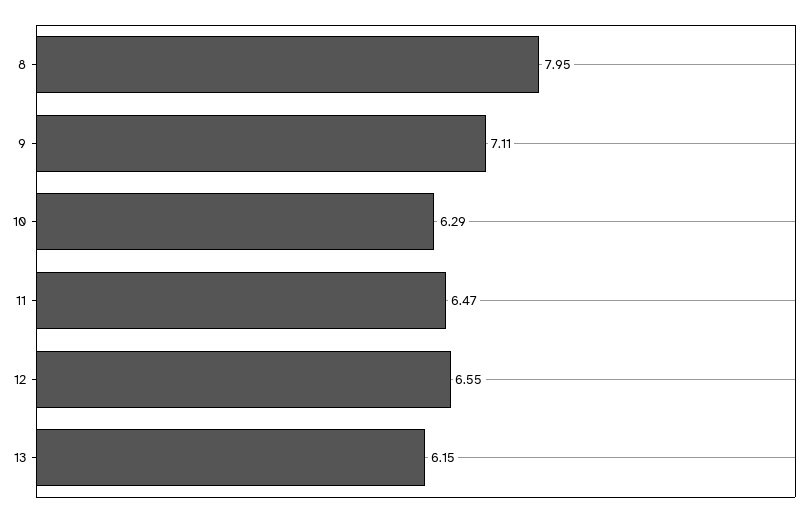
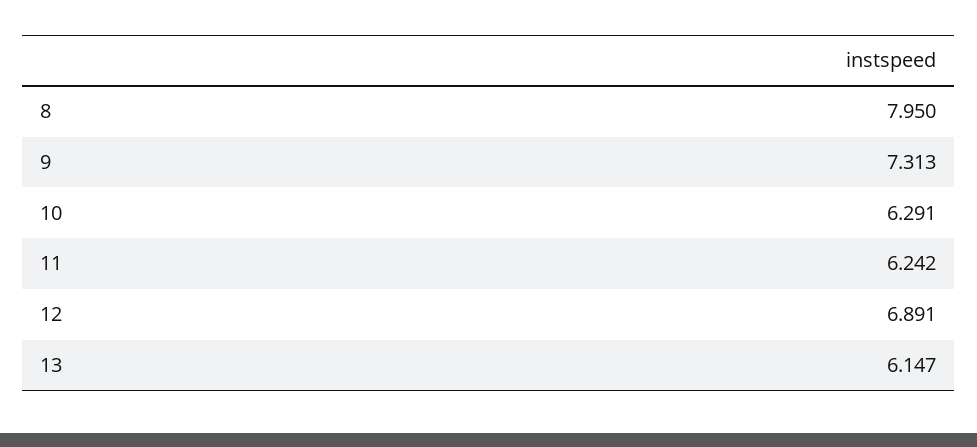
9: 7.11 -> 7.313
11: 6.47 -> 6.242
12: 6.55 -> 6.891

